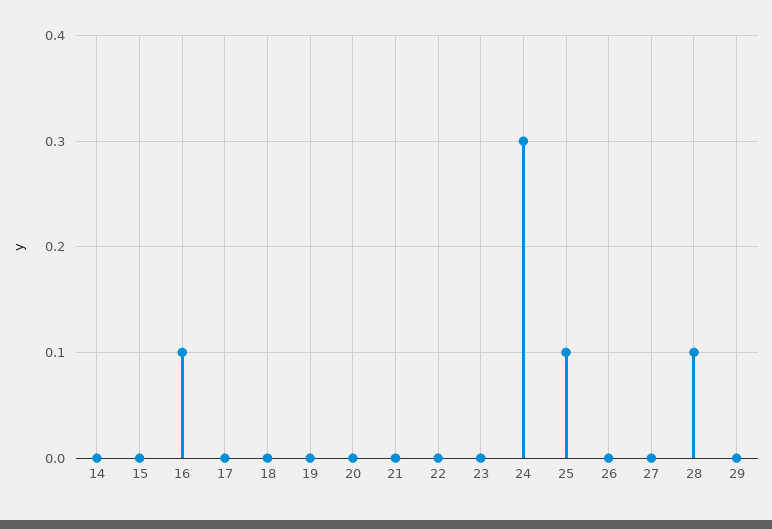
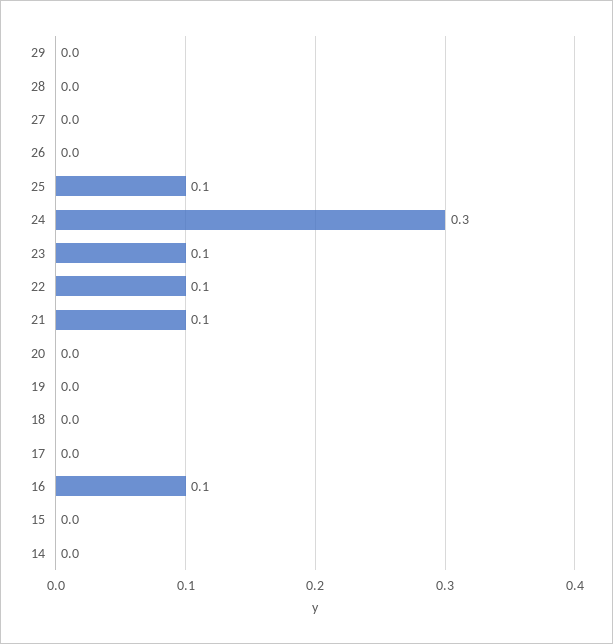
21: 0 -> 0.1
22: 0 -> 0.1
23: 0 -> 0.1
28: 0.1 -> 0

